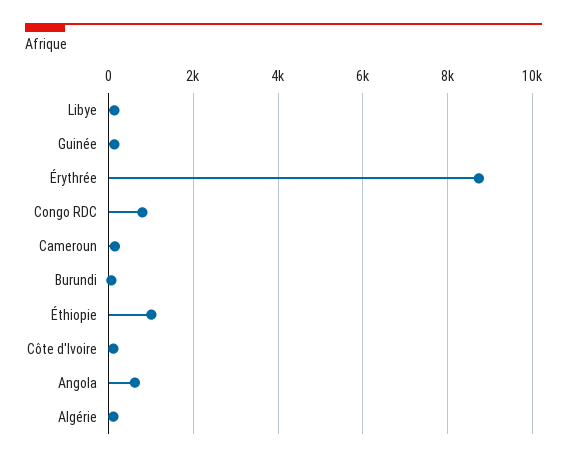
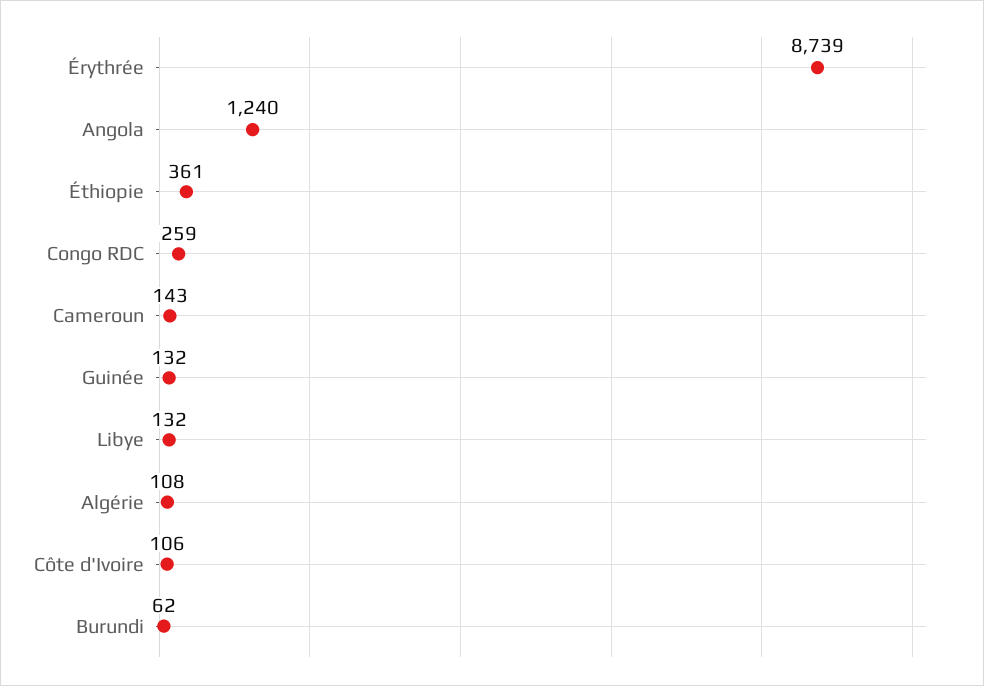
Congo RDC: 800 -> 259
Éthiopie: 1000 -> 361
Angola: 600 -> 1240

